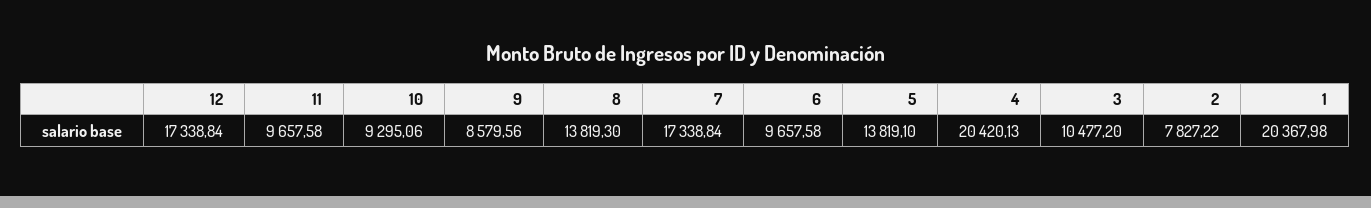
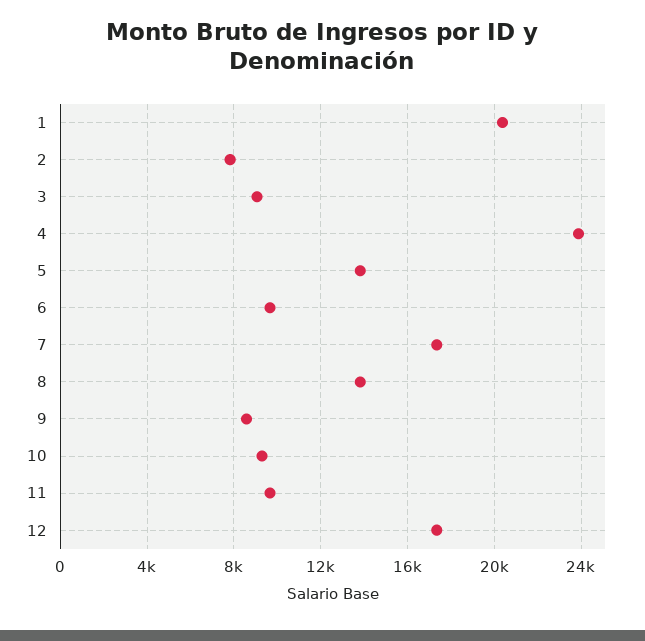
4: 20420.13 -> 24000
3: 10477.2 -> 9000

